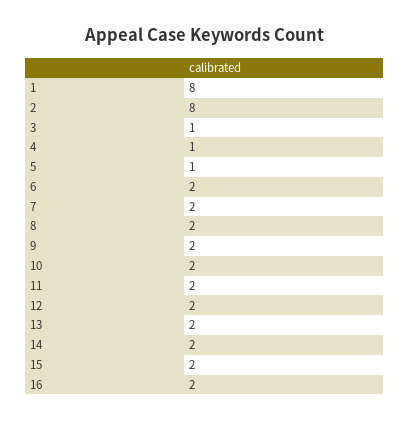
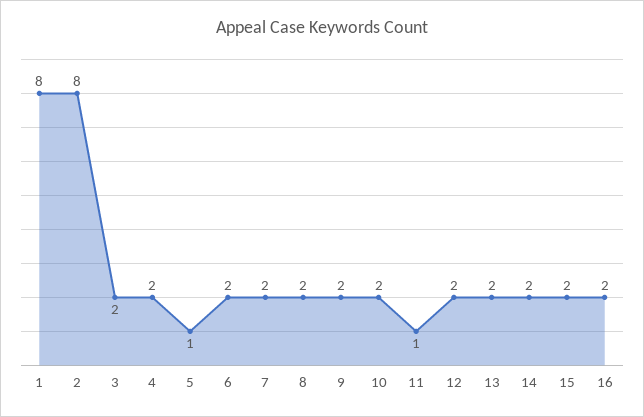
3: 1 -> 2
4: 1 -> 2
11: 2 -> 1

